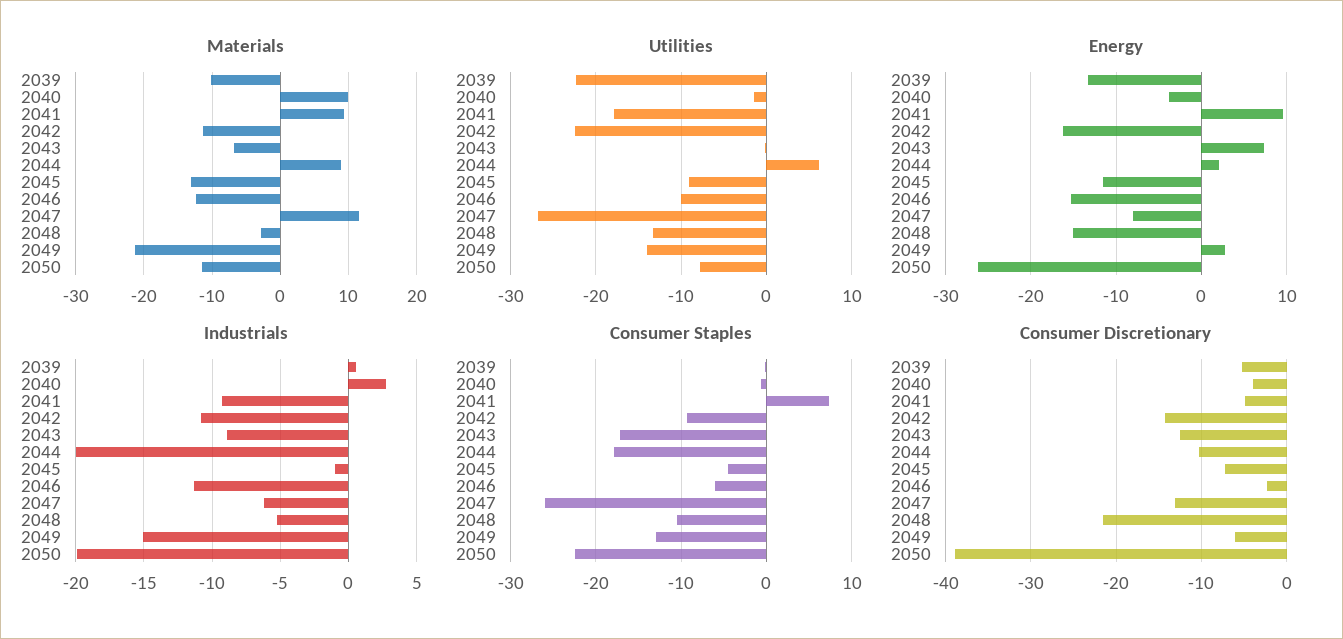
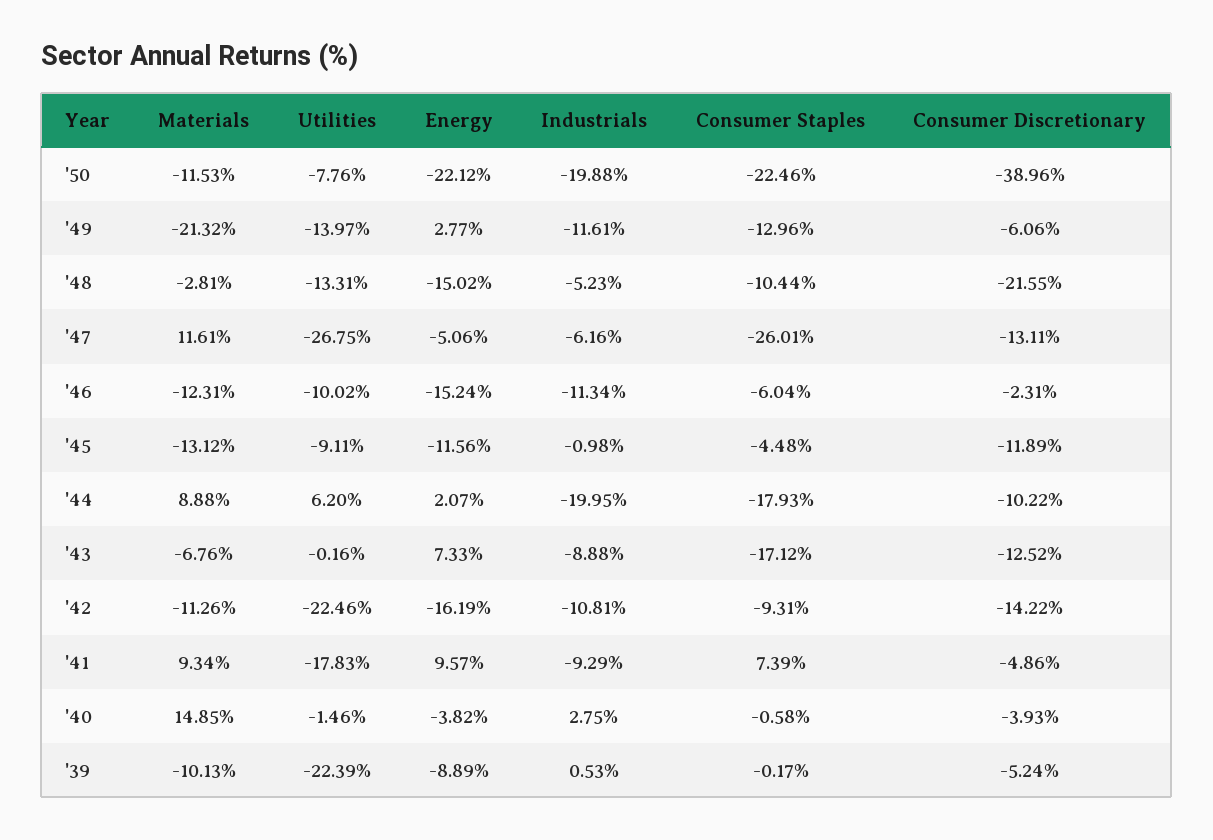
Materials, 2040: 10 -> 14.85
Energy, 2039: -13 -> -8.89
Energy, 2047: -8 -> -5.06
Energy, 2050: -26 -> -22.12
Industrials, 2049: -15 -> -11.61
Consumer Discretionary, 2045: -7 -> -11.89

